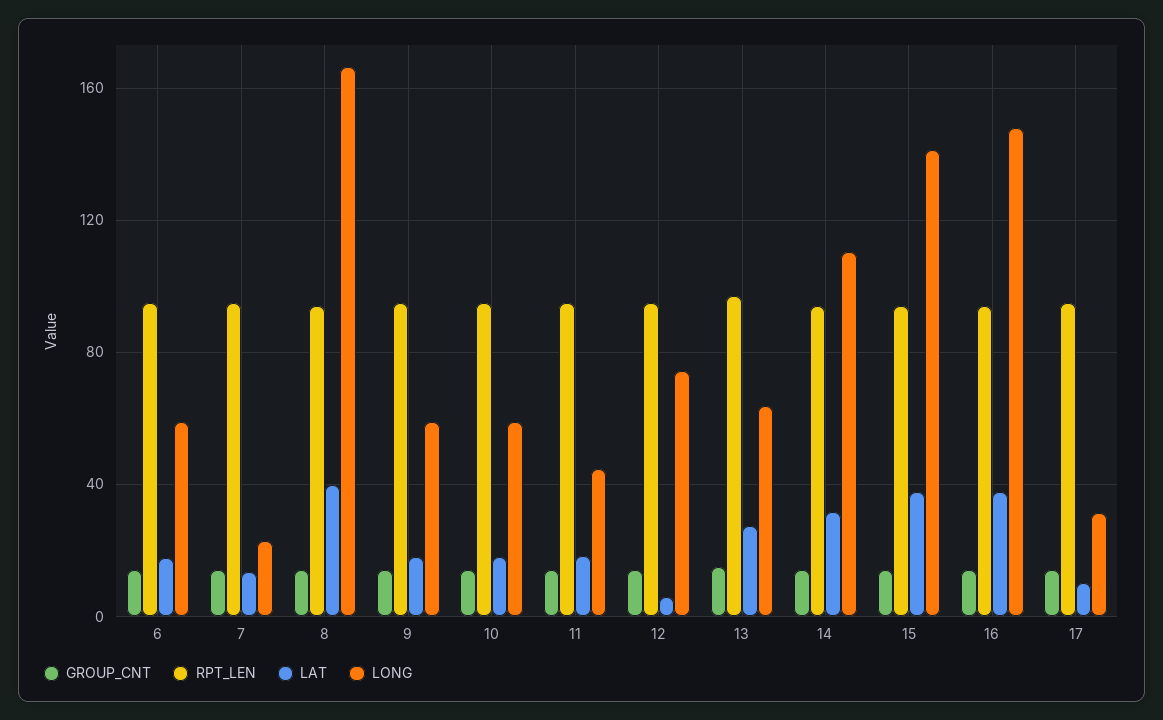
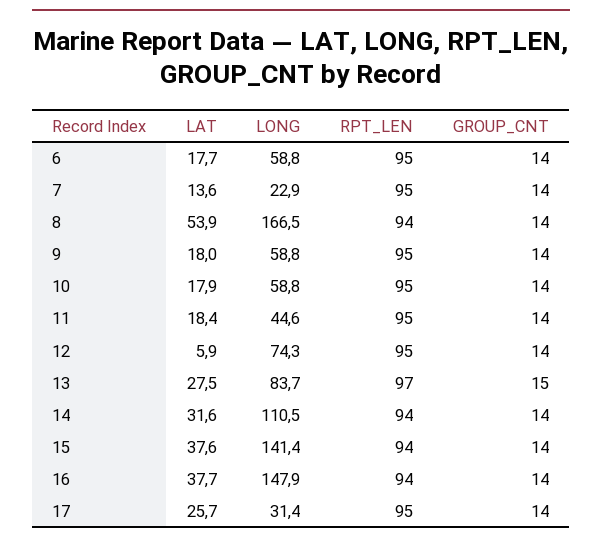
LAT, 8: 40 -> 53.9
LONG, 13: 65 -> 83.7
LAT, 17: 10 -> 25.7

